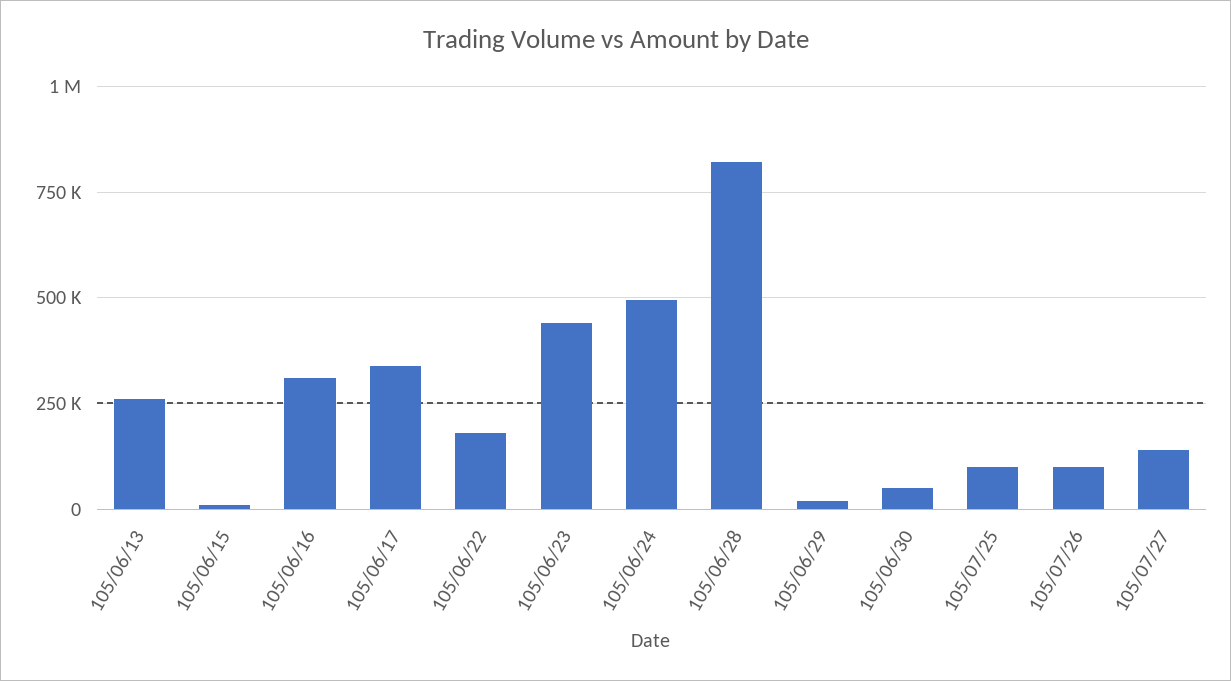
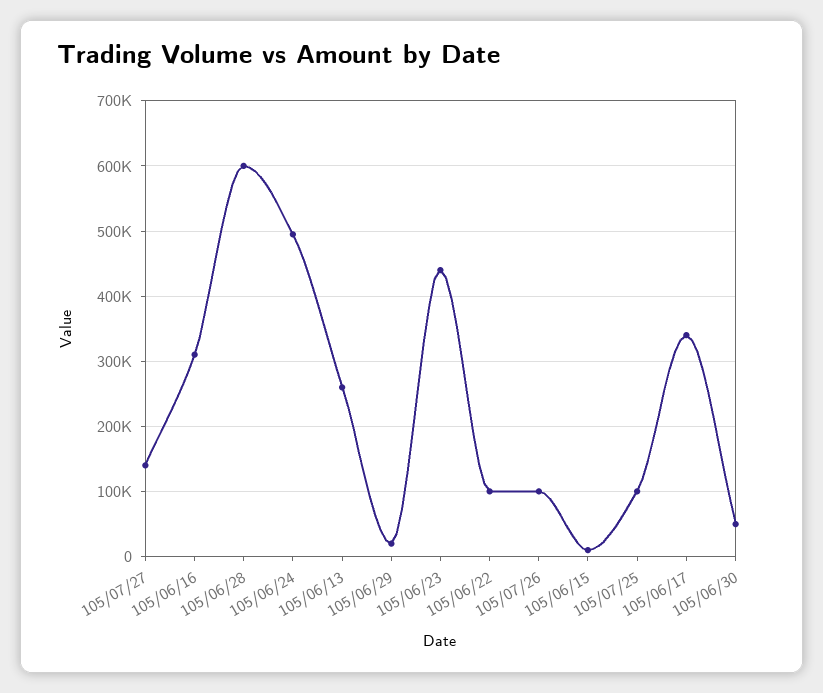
105/06/22: 175000 -> 100000
105/06/28: 825000 -> 600000

